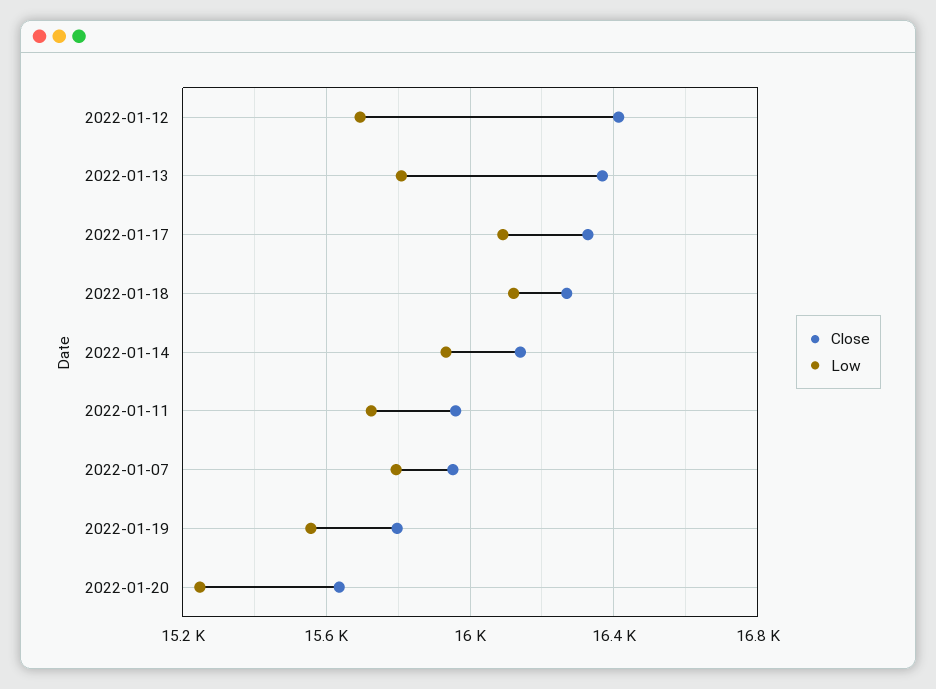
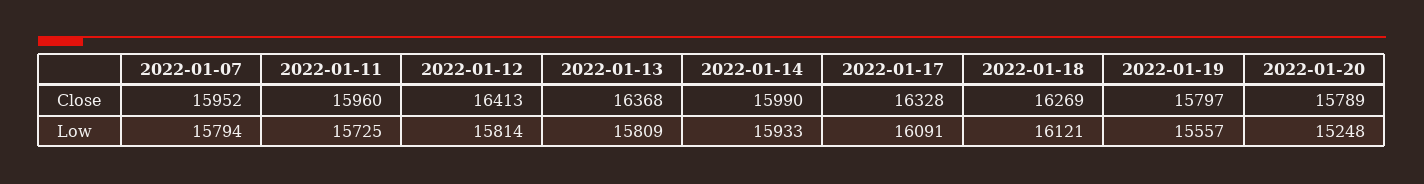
Low, 2022-01-12: 15700 -> 15814
Close, 2022-01-14: 16150 -> 15990
Close, 2022-01-20: 15650 -> 15789

